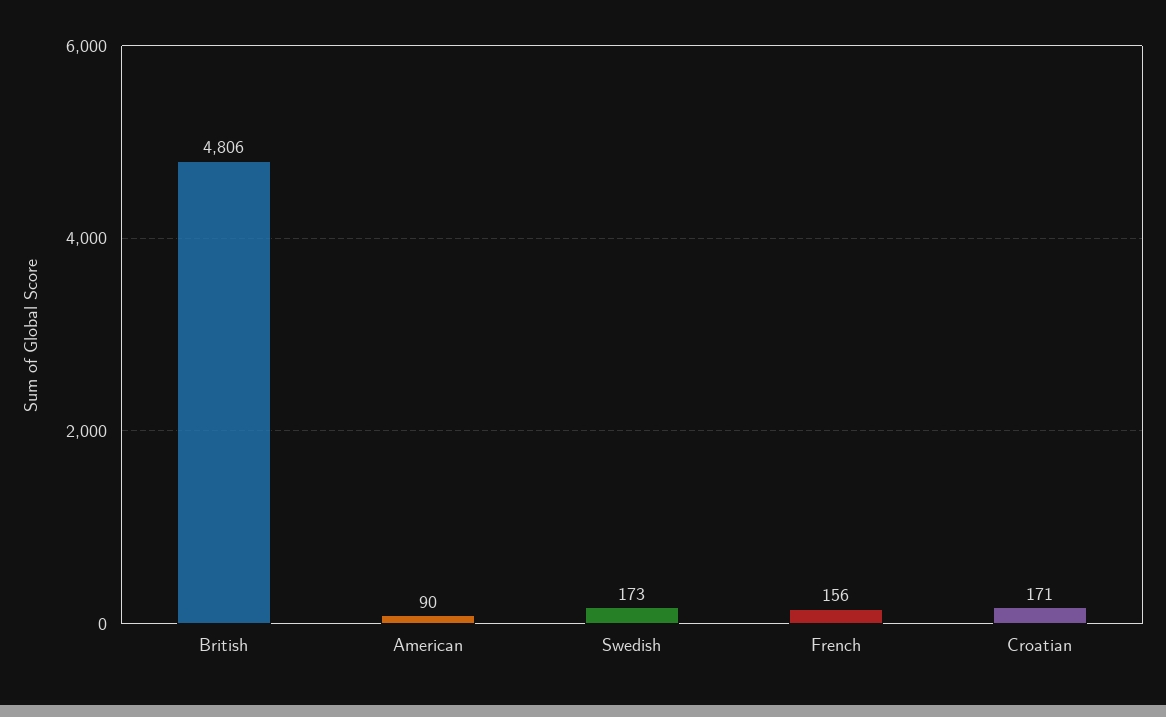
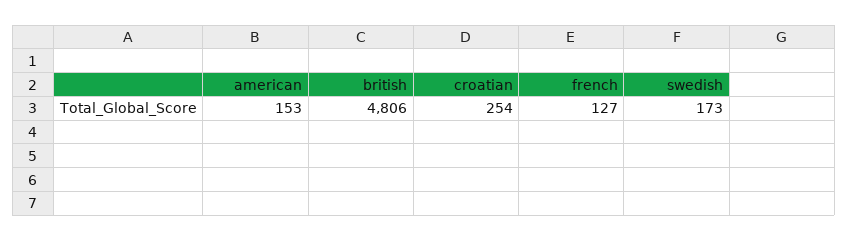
American: 90 -> 153
French: 156 -> 127
Croatian: 171 -> 254

